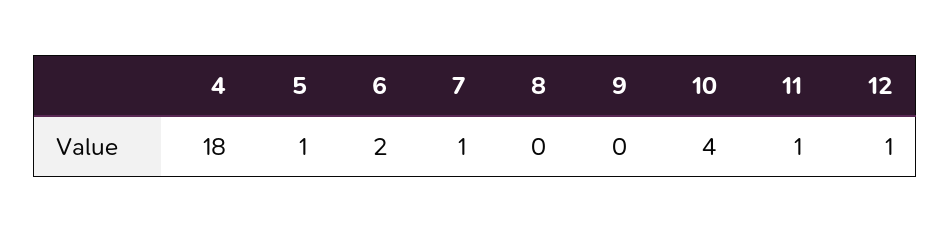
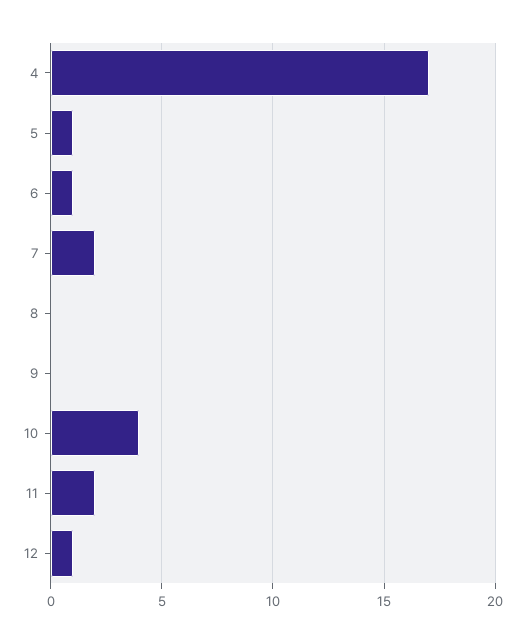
4: 18 -> 17
6: 2 -> 1
7: 1 -> 2
11: 1 -> 2

